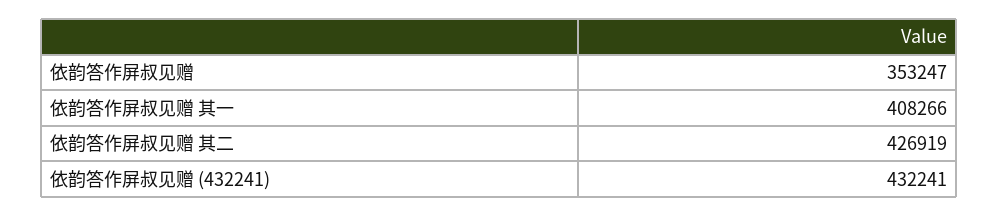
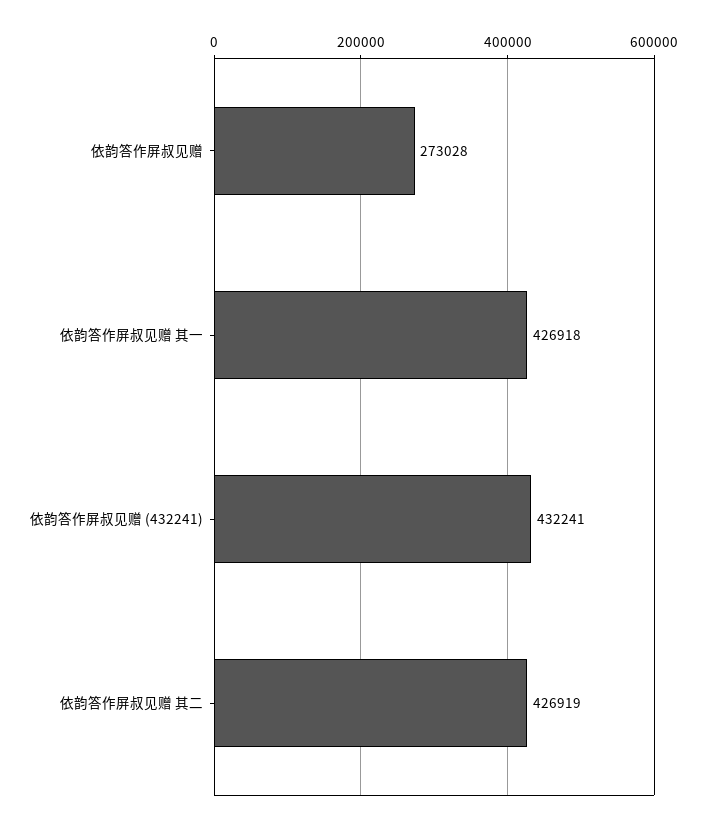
依韵答作屏叔见赠: 353247 -> 273028
依韵答作屏叔见赠 其一: 408266 -> 426918

